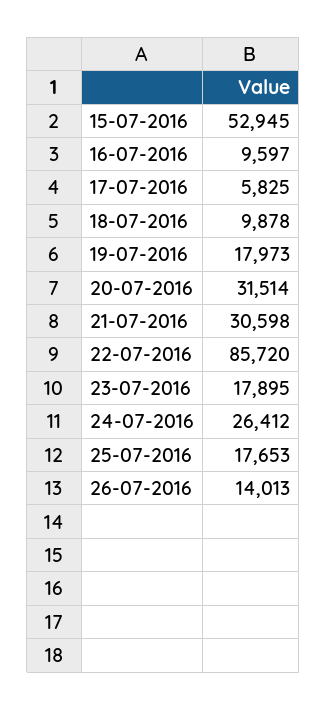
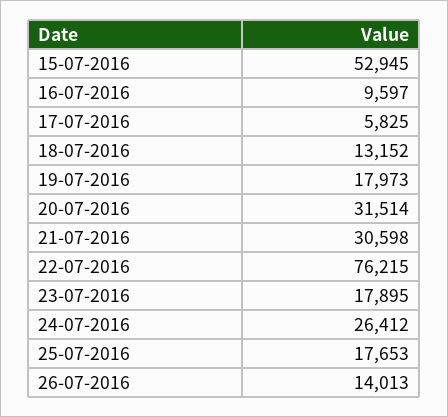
18-07-2016: 9878 -> 13152
22-07-2016: 85720 -> 76215

